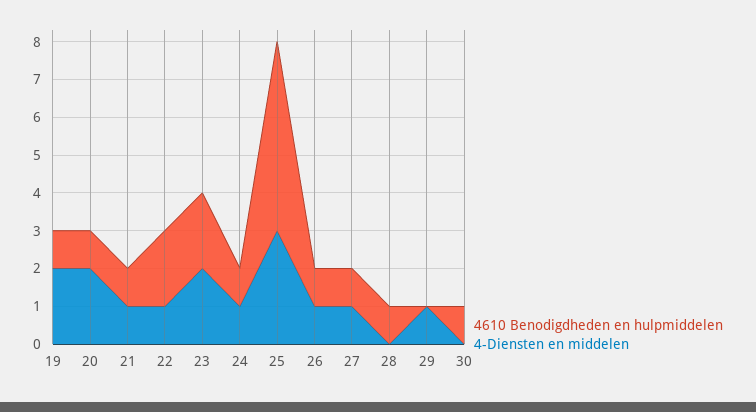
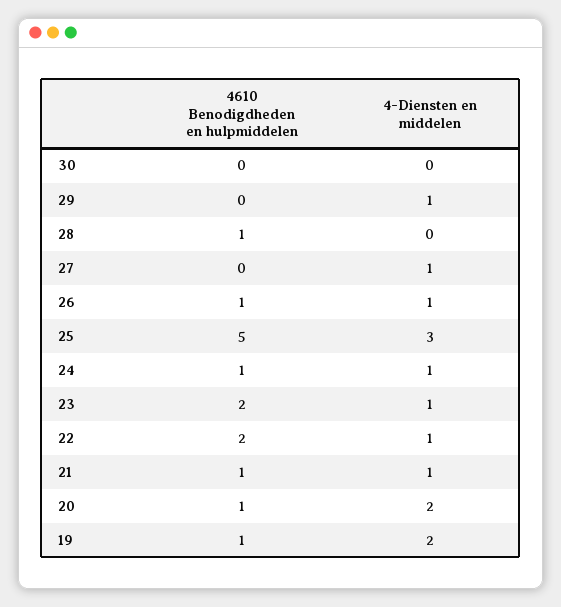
4-Diensten en middelen, 23: 2 -> 1
4610 Benodigdheden en hulpmiddelen, 27: 1 -> 0
4610 Benodigdheden en hulpmiddelen, 30: 1 -> 0

